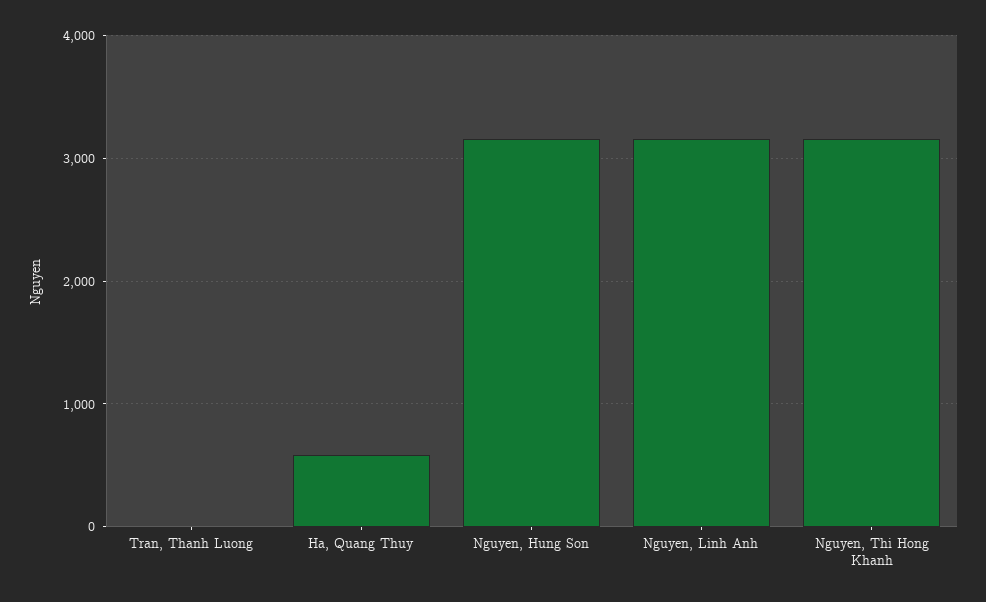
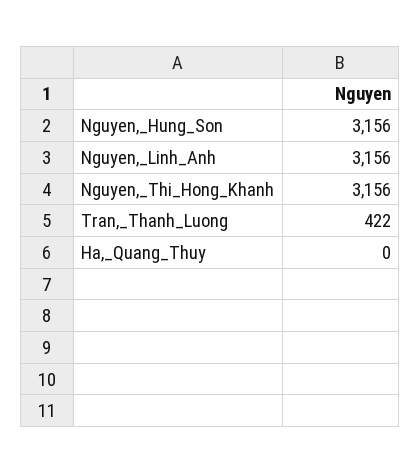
Tran, Thanh Luong: 0 -> 422
Ha, Quang Thuy: 600 -> 0

